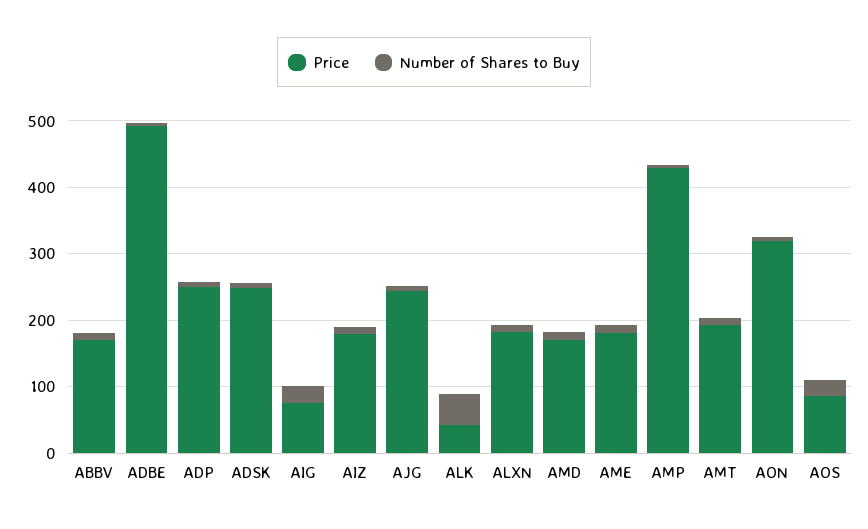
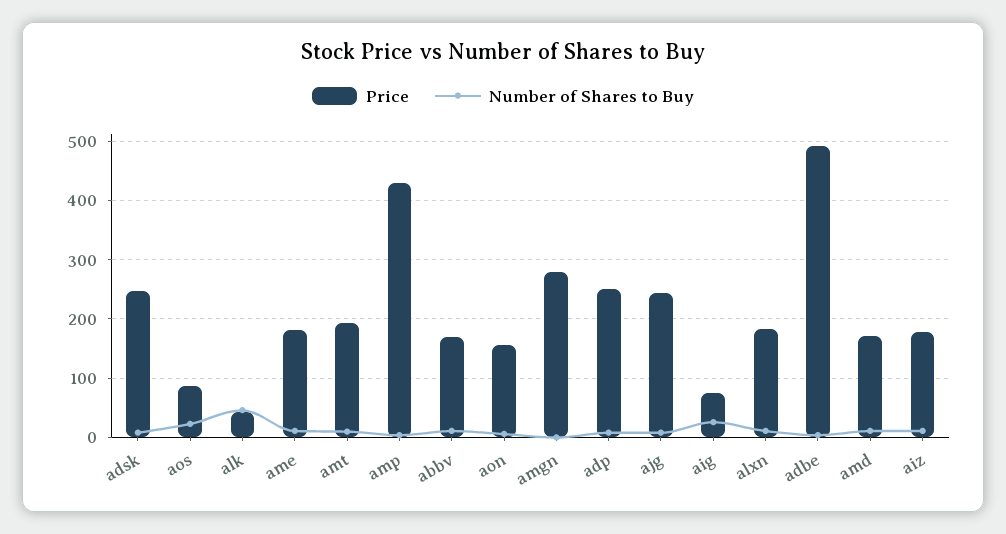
Price, AON: 320 -> 160
Price, amgn: none -> 280
Number of Shares to Buy, amgn: none -> 0

